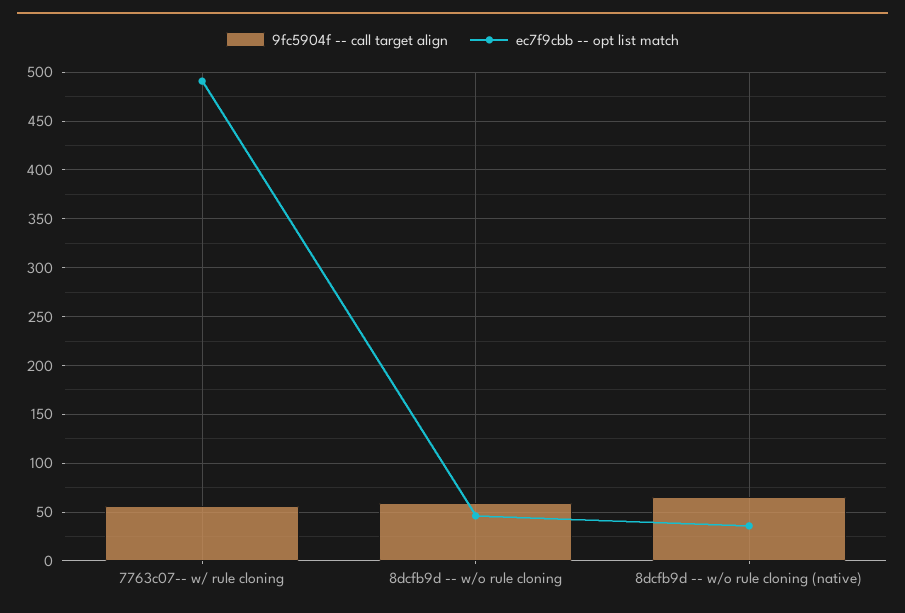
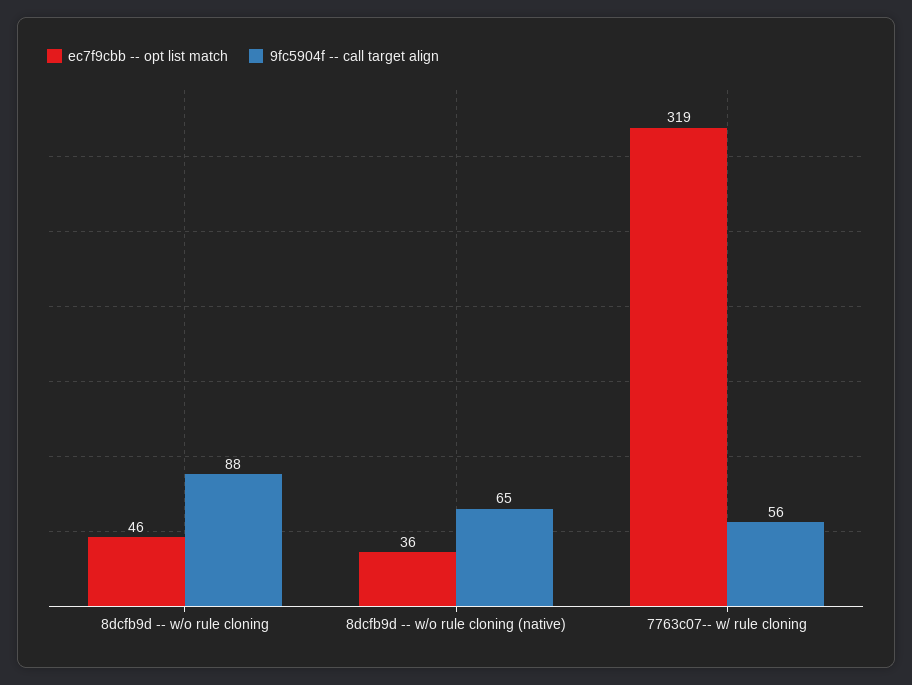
ec7f9cbb -- opt list match, 7763c07-- w/ rule cloning: 490 -> 319
9fc5904f -- call target align, 8dcfb9d -- w/o rule cloning: 60 -> 88

